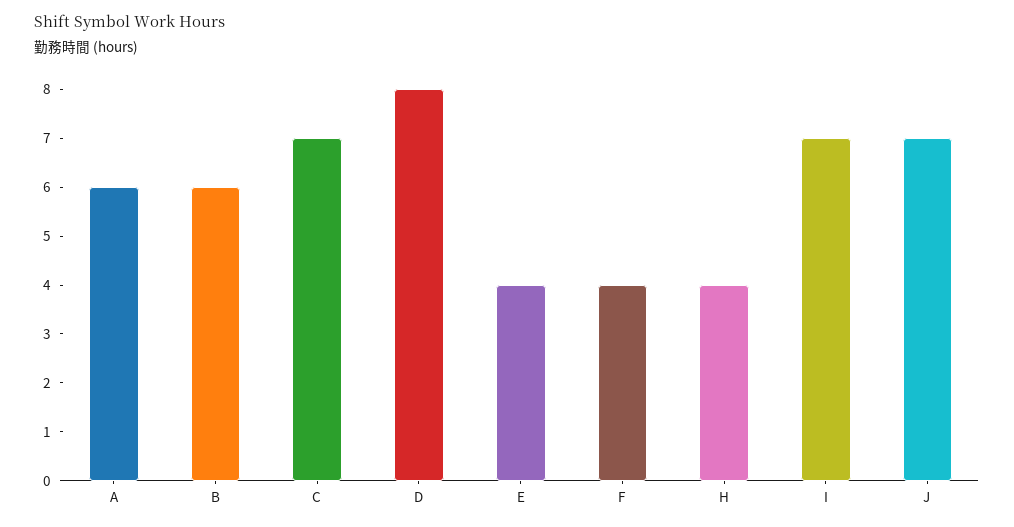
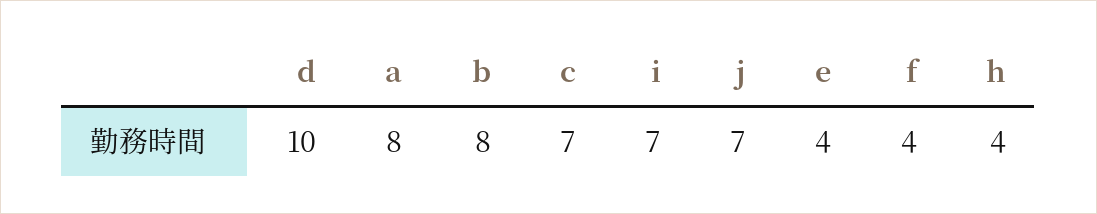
A: 6 -> 8
B: 6 -> 8
D: 8 -> 10

